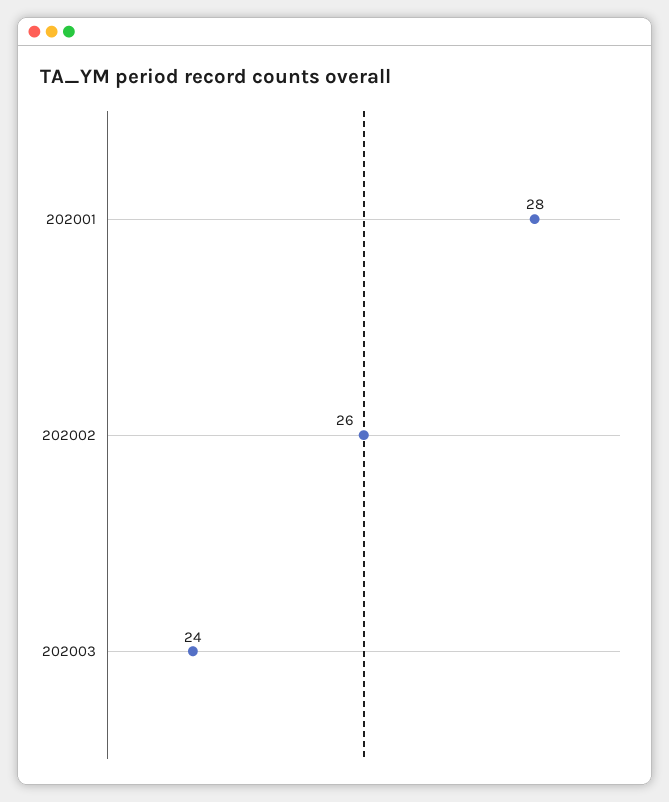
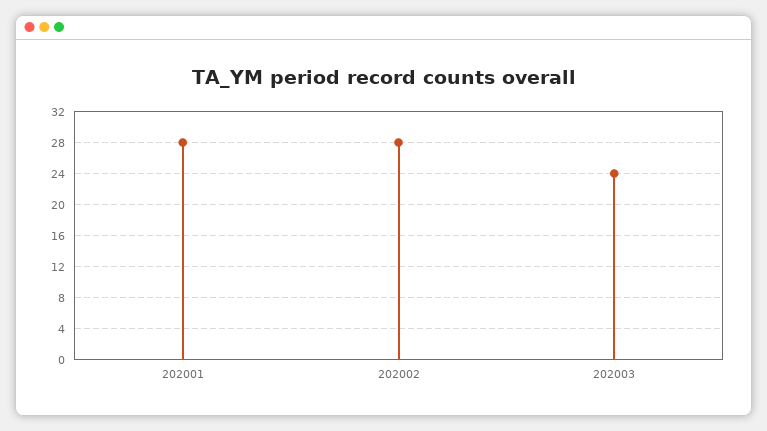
202002: 26 -> 28

